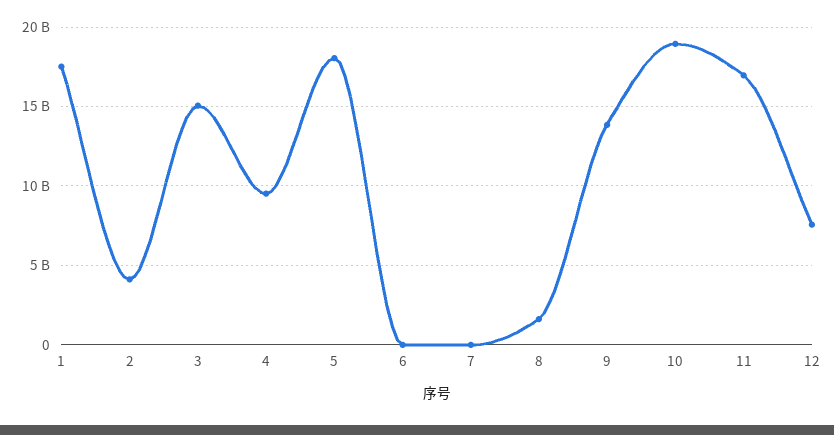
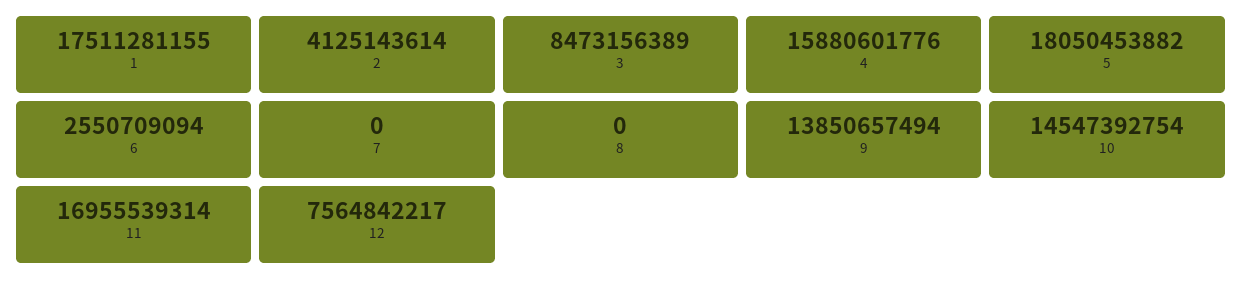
3: 15000000000 -> 8473156389
4: 9500000000 -> 15880601776
6: 0 -> 2550709094
8: 1500000000 -> 0
10: 19000000000 -> 14547392754

